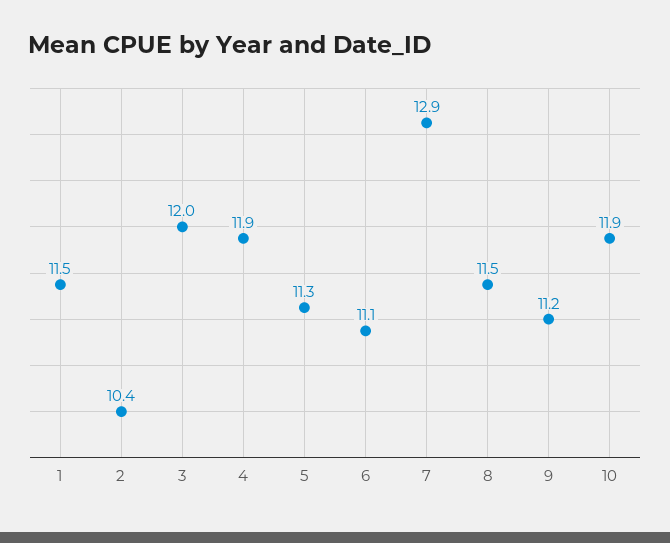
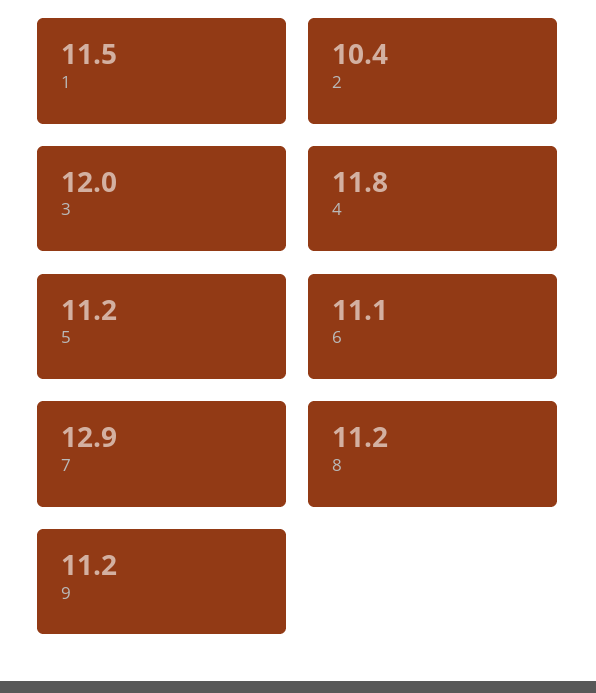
4: 11.9 -> 11.8
5: 11.3 -> 11.2
8: 11.5 -> 11.2
10: 11.9 -> none

